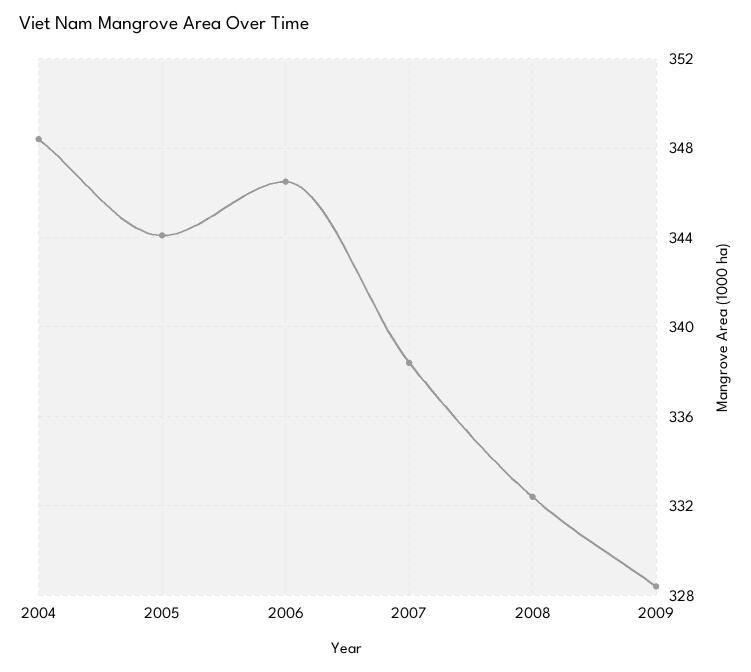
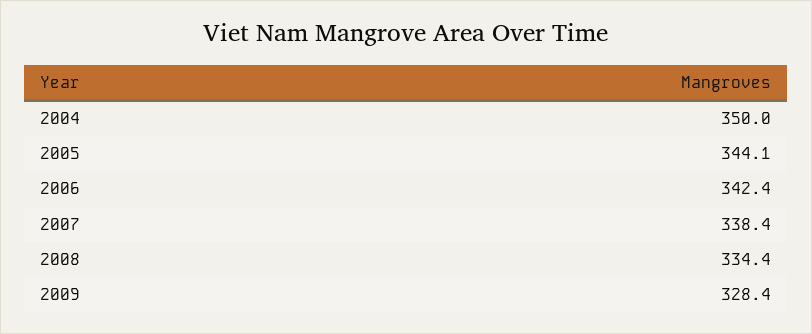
2004: 348.5 -> 350
2006: 346.5 -> 342.4
2008: 332.5 -> 334.4

